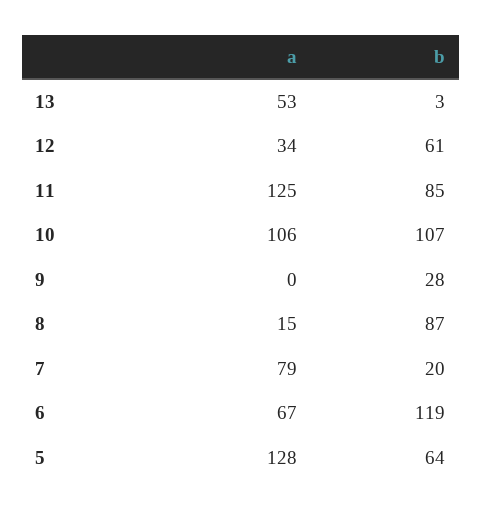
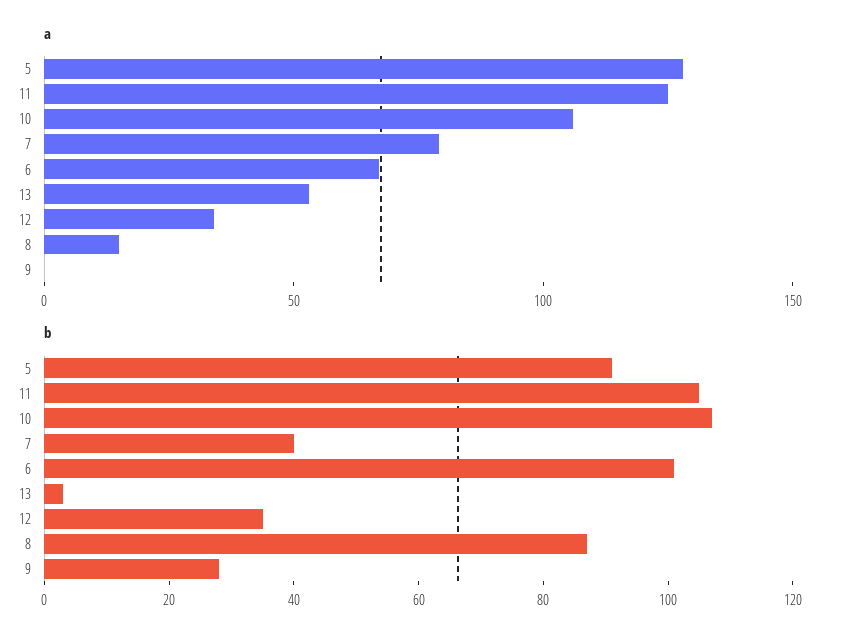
b, 12: 61 -> 35
b, 11: 85 -> 105
b, 7: 20 -> 40
b, 6: 119 -> 100
b, 5: 64 -> 90

